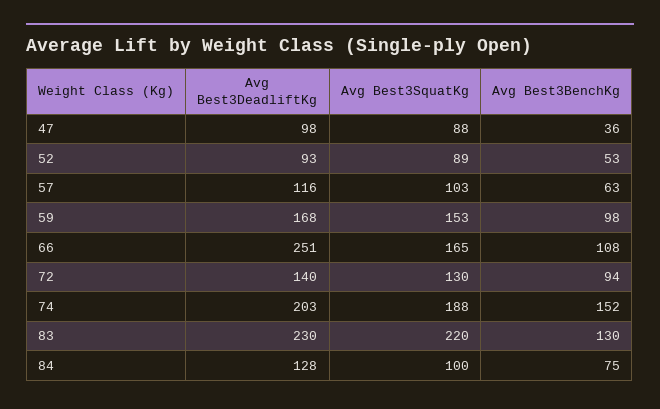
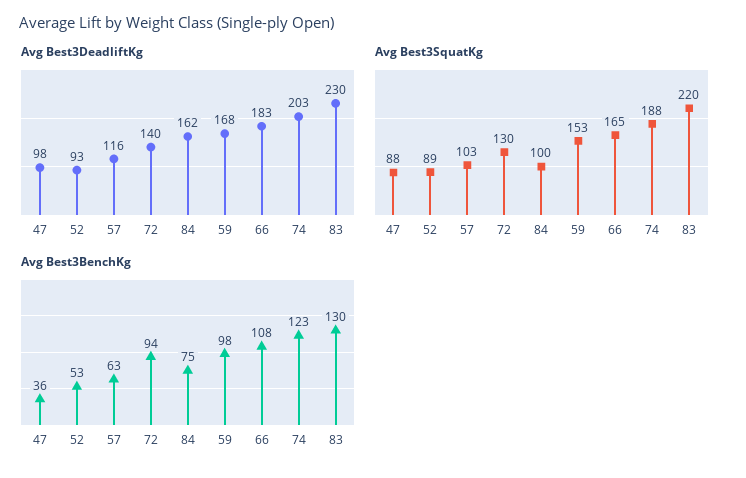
Avg Best3DeadliftKg, 66: 251 -> 183
Avg Best3BenchKg, 74: 152 -> 123
Avg Best3DeadliftKg, 84: 128 -> 162

